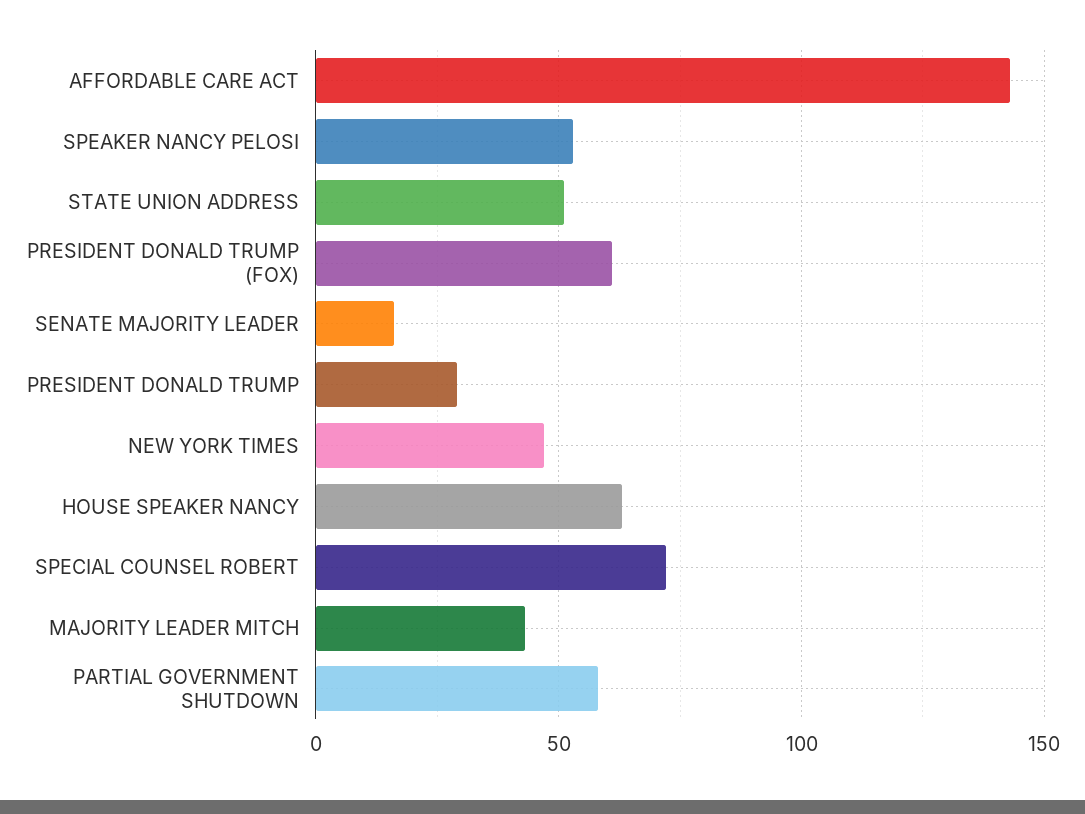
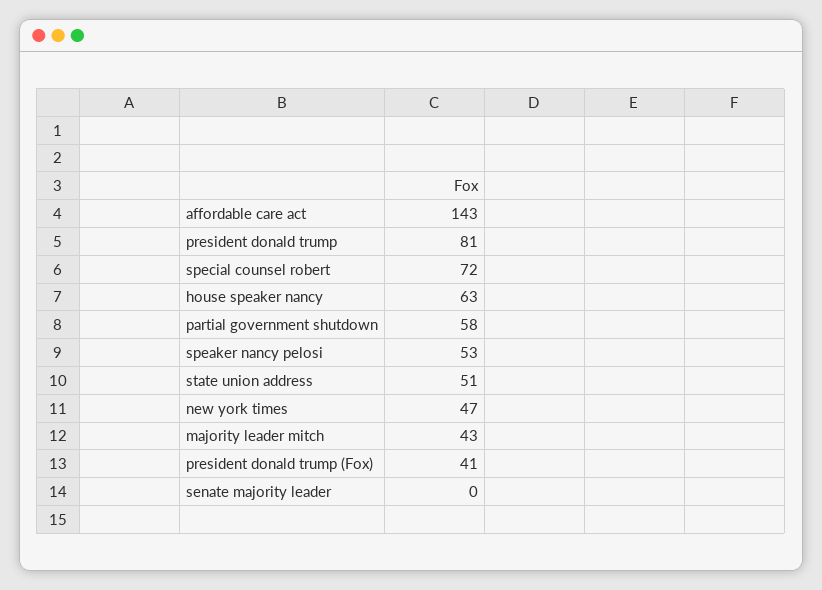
PRESIDENT DONALD TRUMP (FOX): 60 -> 41
SENATE MAJORITY LEADER: 15 -> 0
PRESIDENT DONALD TRUMP: 30 -> 81

